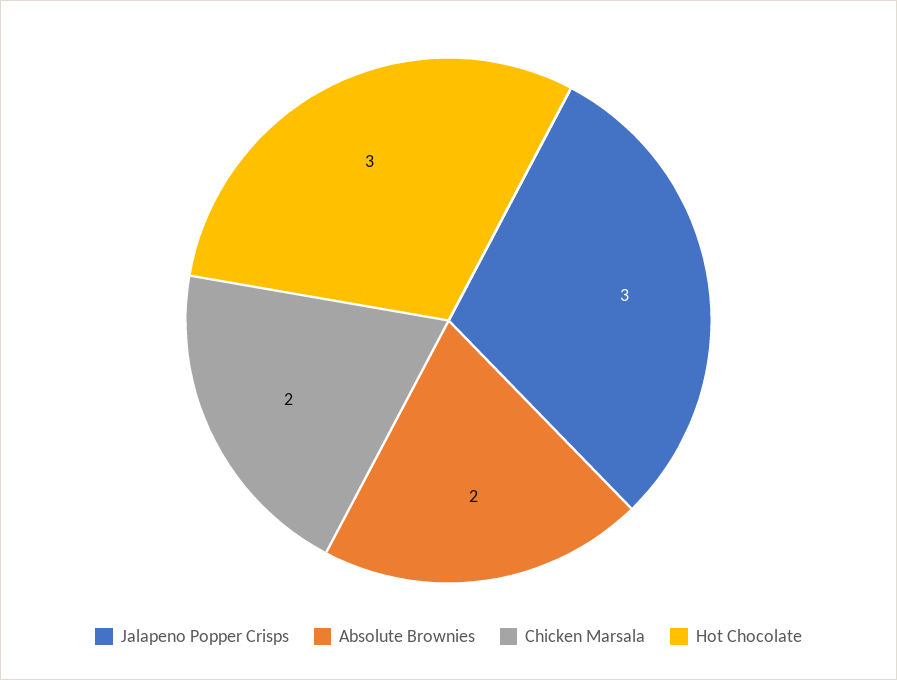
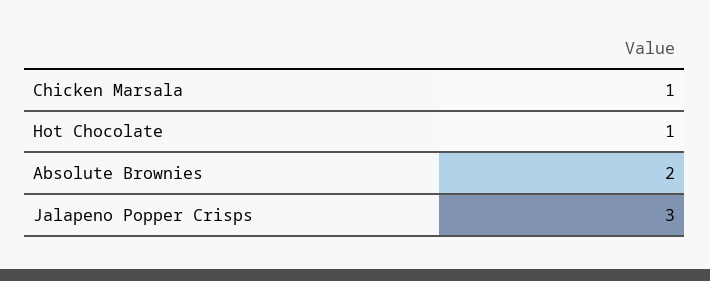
Chicken Marsala: 2 -> 1
Hot Chocolate: 3 -> 1

